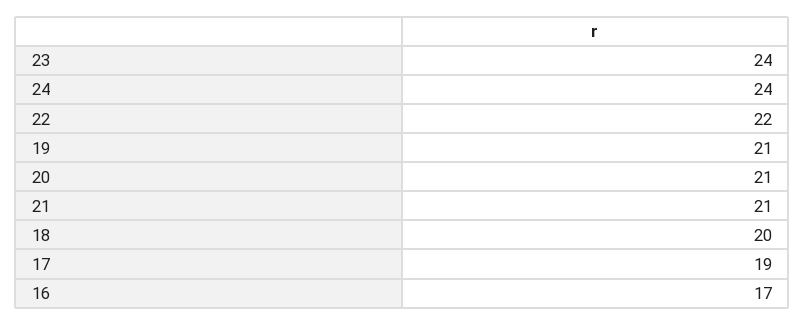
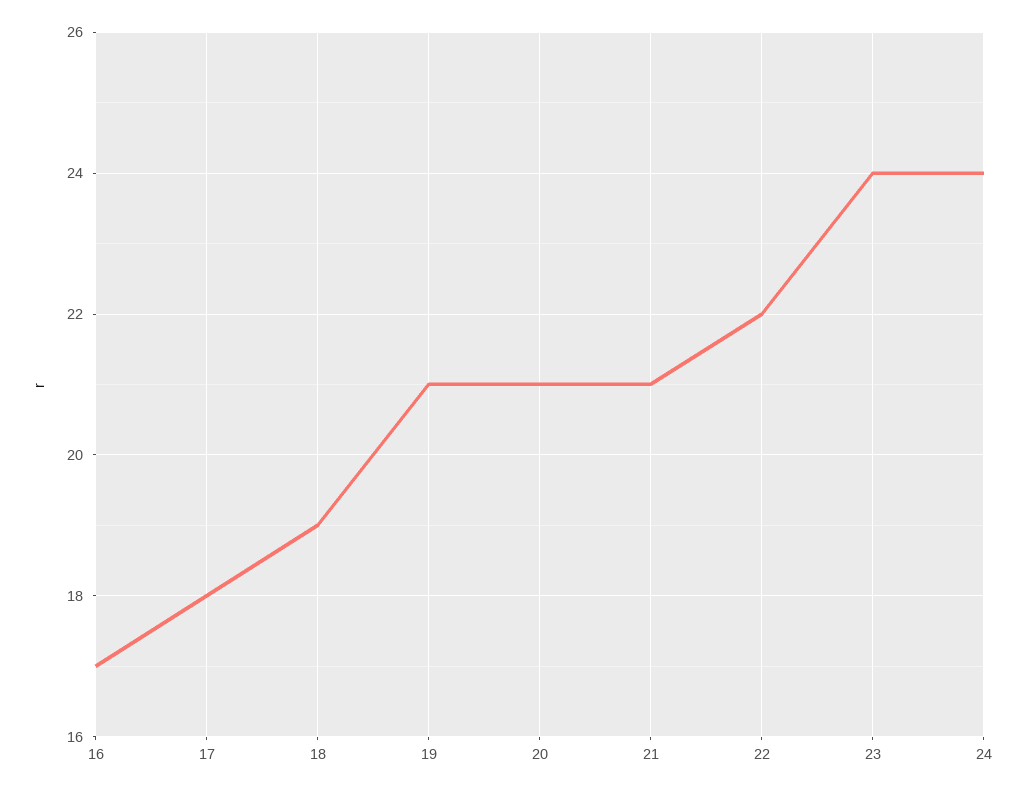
18: 20 -> 19
17: 19 -> 18

